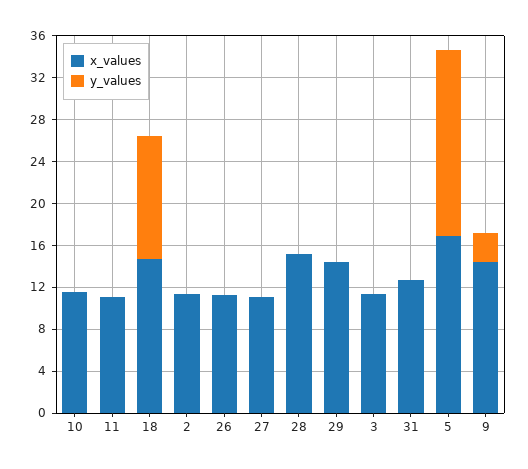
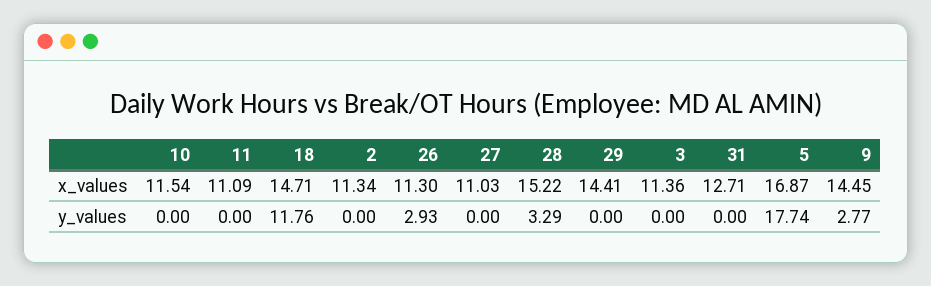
y_values, 26: 0 -> 2.93
y_values, 28: 0 -> 3.29

